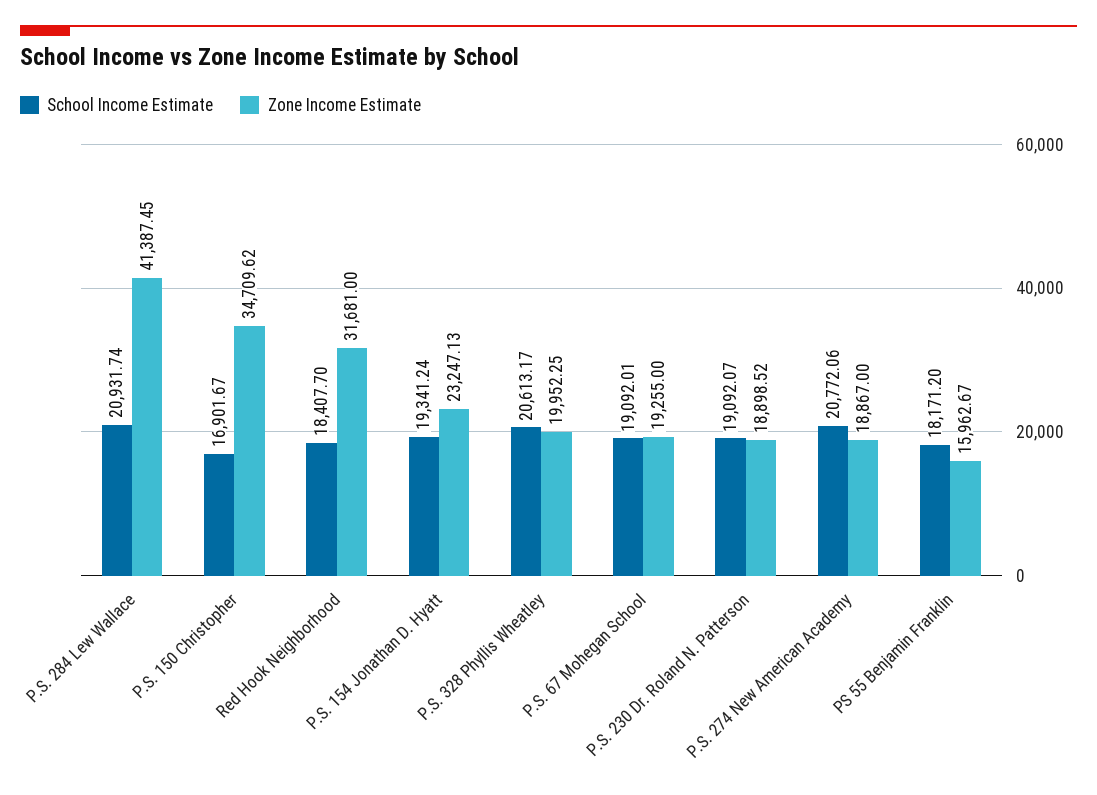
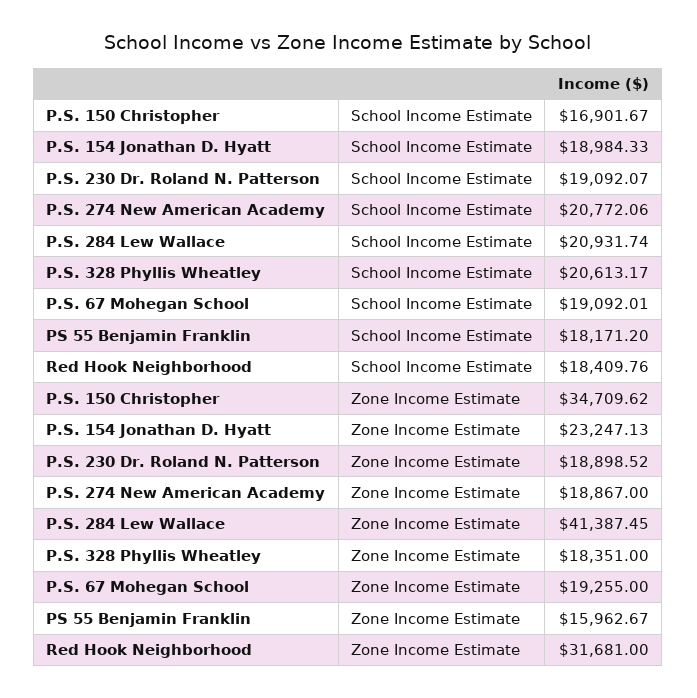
School Income Estimate, Red Hook Neighborhood: 18407.7 -> 18409.76
School Income Estimate, P.S. 154 Jonathan D. Hyatt: 19341.24 -> 18984.33
Zone Income Estimate, P.S. 328 Phyllis Wheatley: 19952.25 -> 18351

